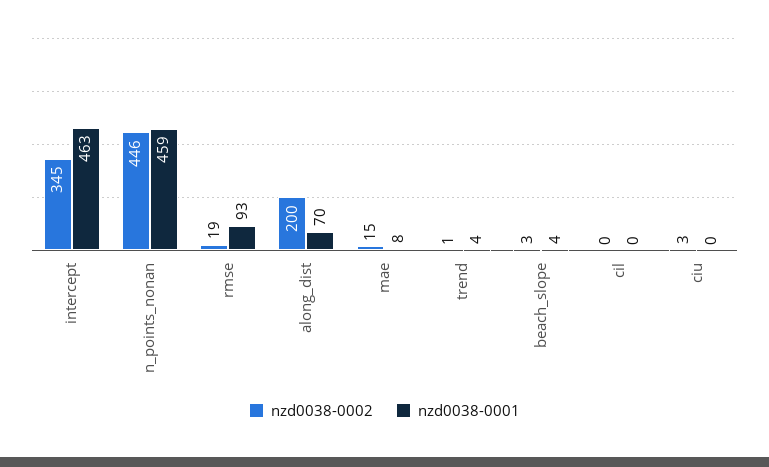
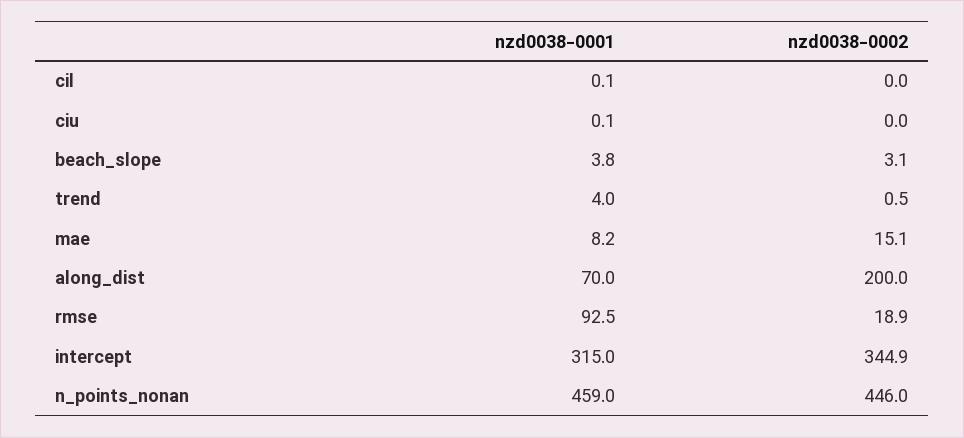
nzd0038-0001, intercept: 463 -> 315
nzd0038-0002, ciu: 3 -> 0

